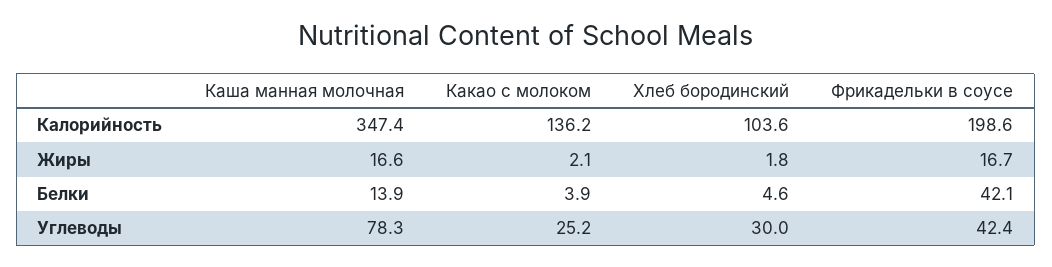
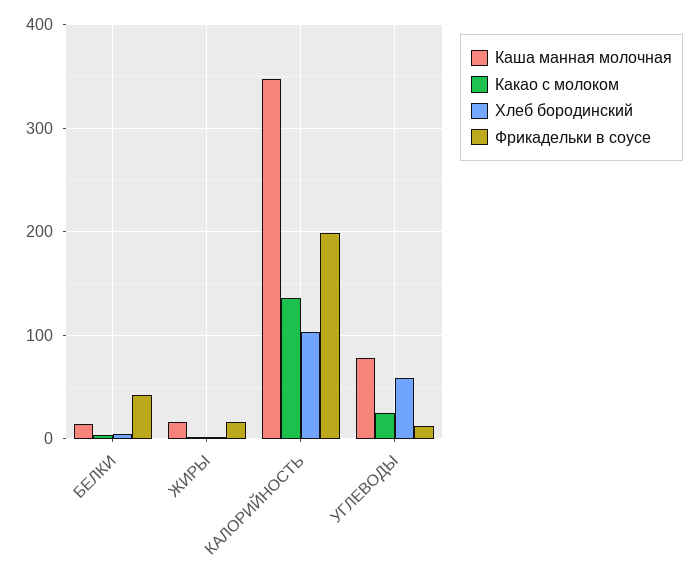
Хлеб бородинский, Углеводы: 30 -> 60
Фрикадельки в соусе, Углеводы: 42.4 -> 10

